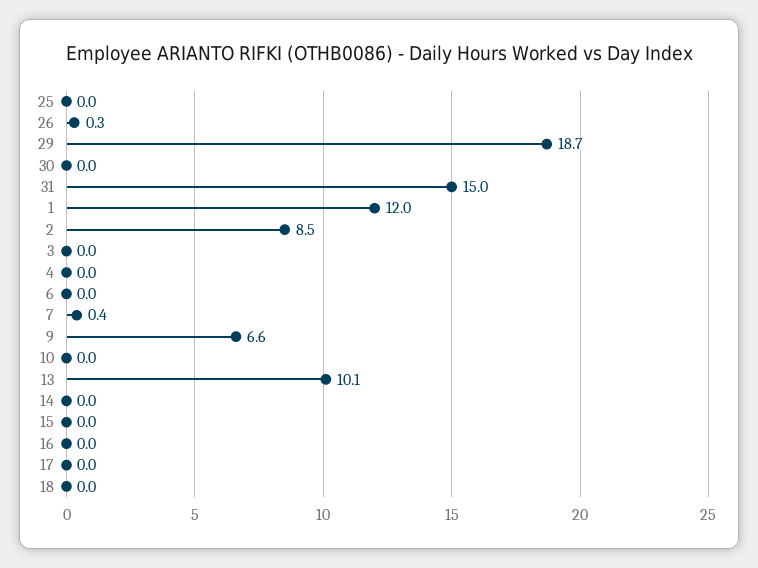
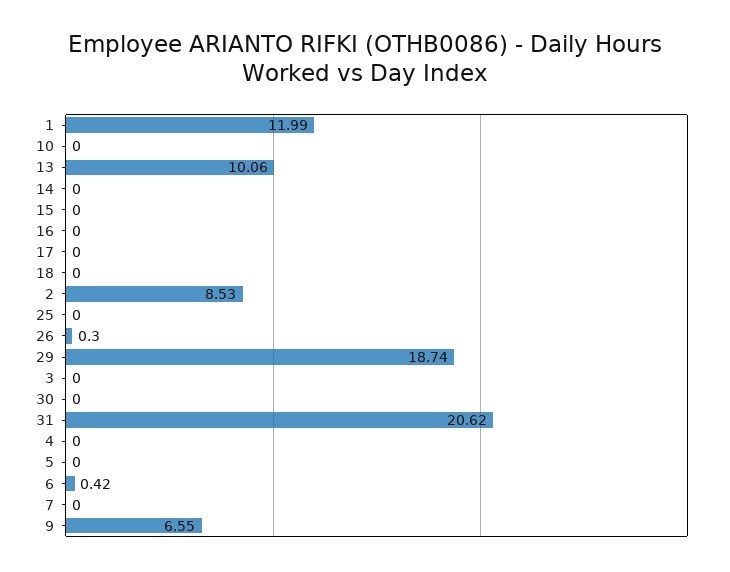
31: 15 -> 20.62
6: 0 -> 0.42
7: 0.4 -> 0
5: none -> 0

